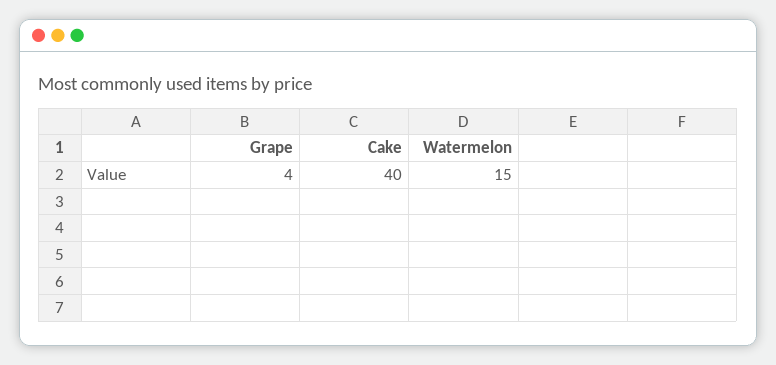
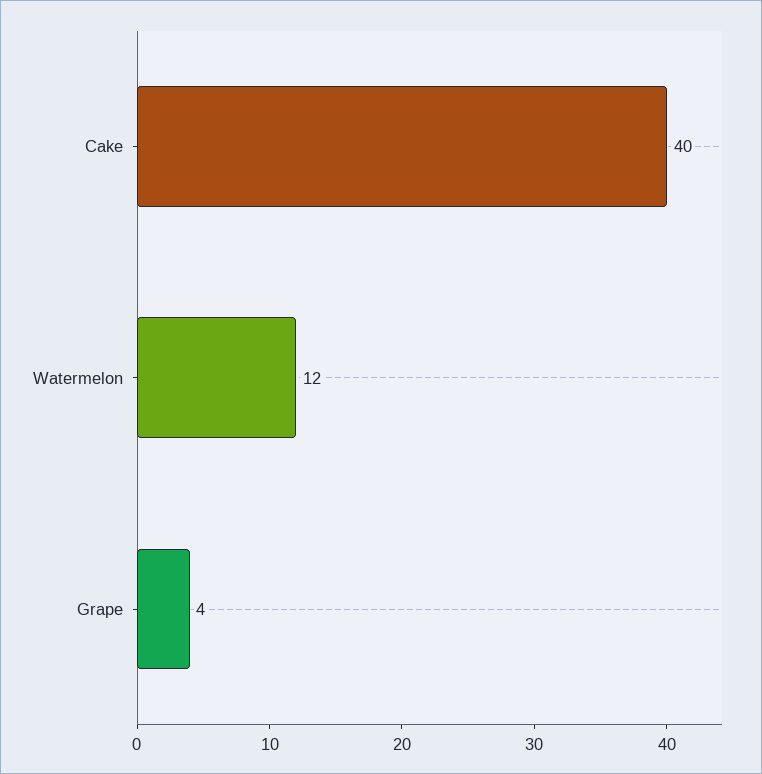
Watermelon: 15 -> 12

